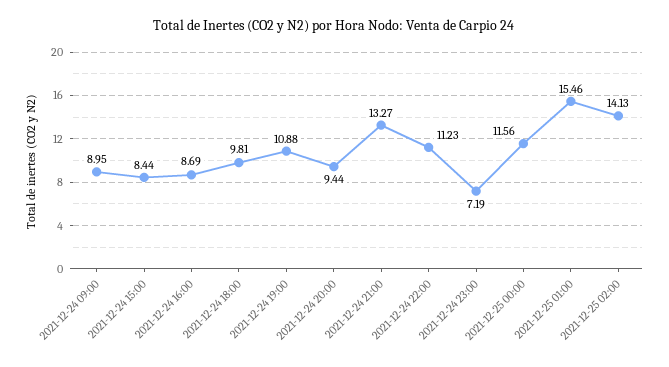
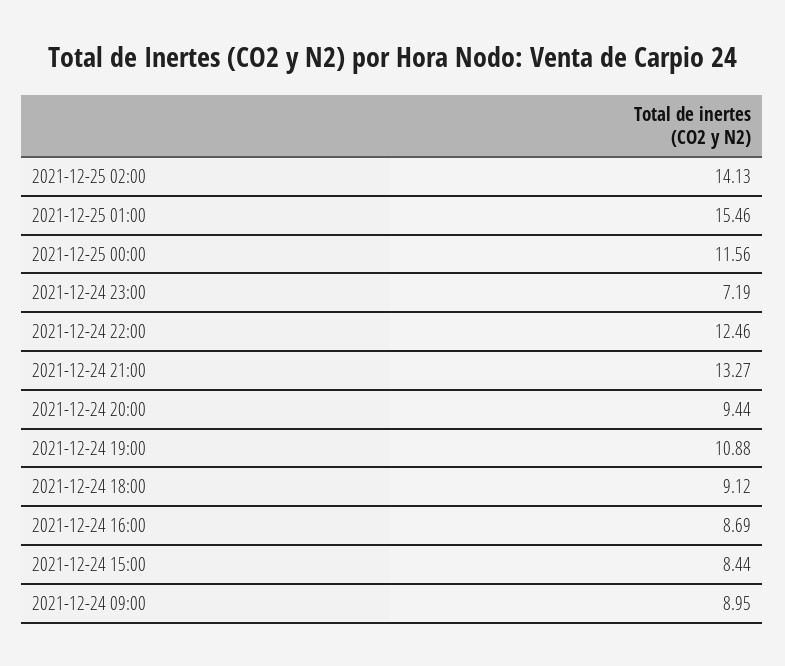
2021-12-24 18:00: 9.81 -> 9.12
2021-12-24 22:00: 11.23 -> 12.46

